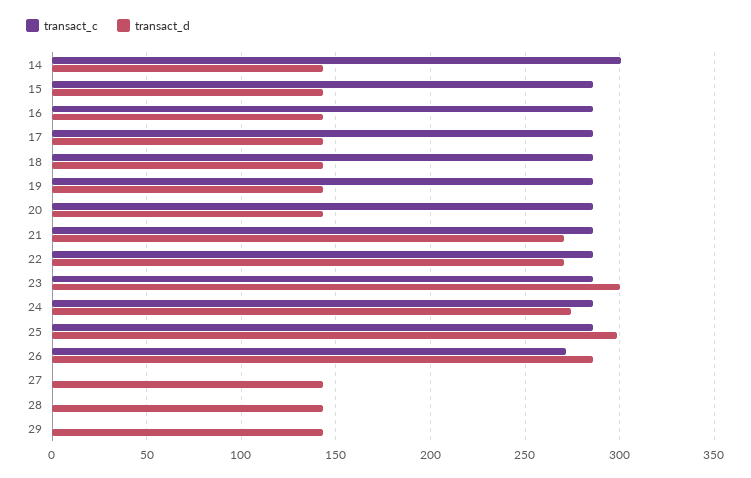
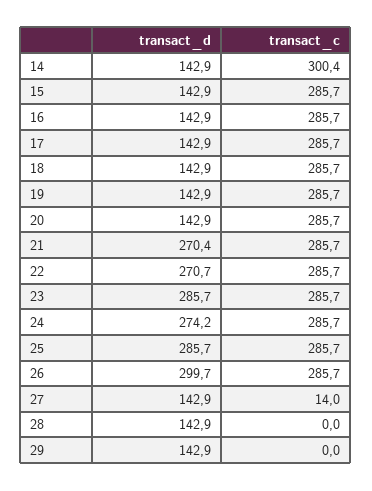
transact_d, 23: 300 -> 285.7
transact_d, 25: 300 -> 285.7
transact_c, 26: 270 -> 285.7
transact_d, 26: 285 -> 299.7
transact_c, 27: 0 -> 14

